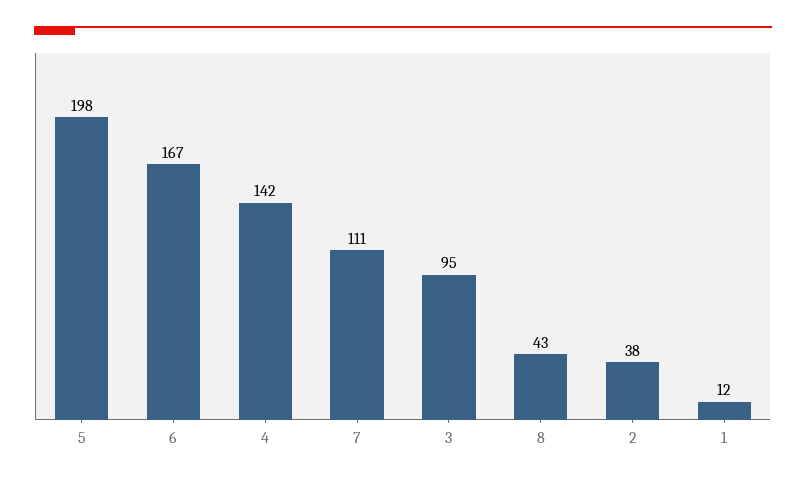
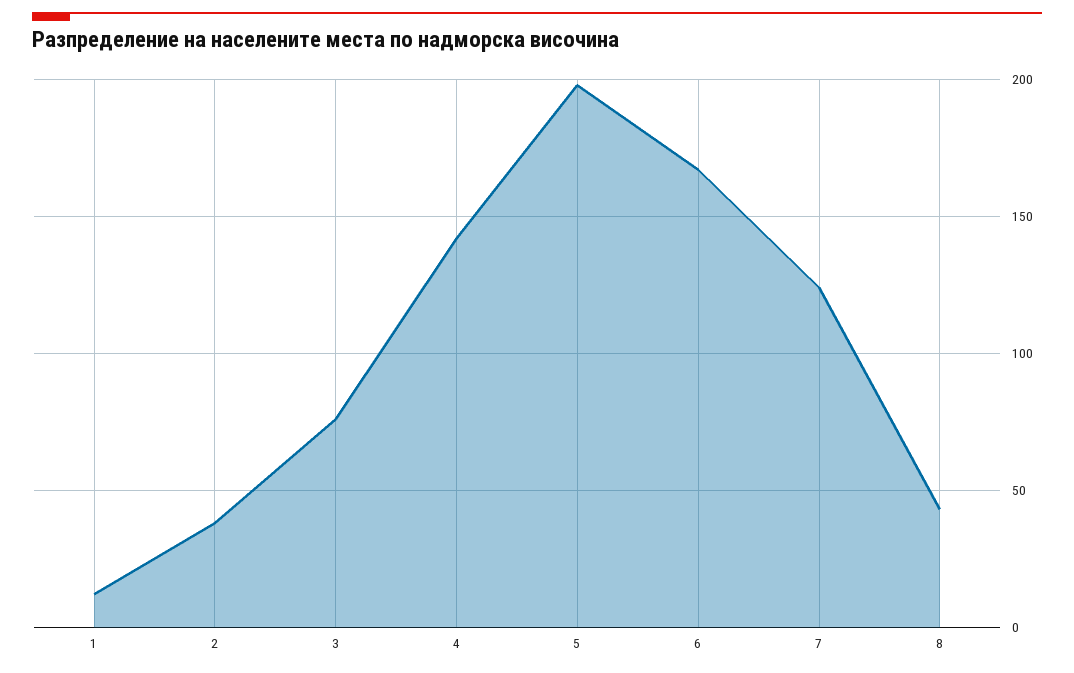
7: 111 -> 125
3: 95 -> 75

